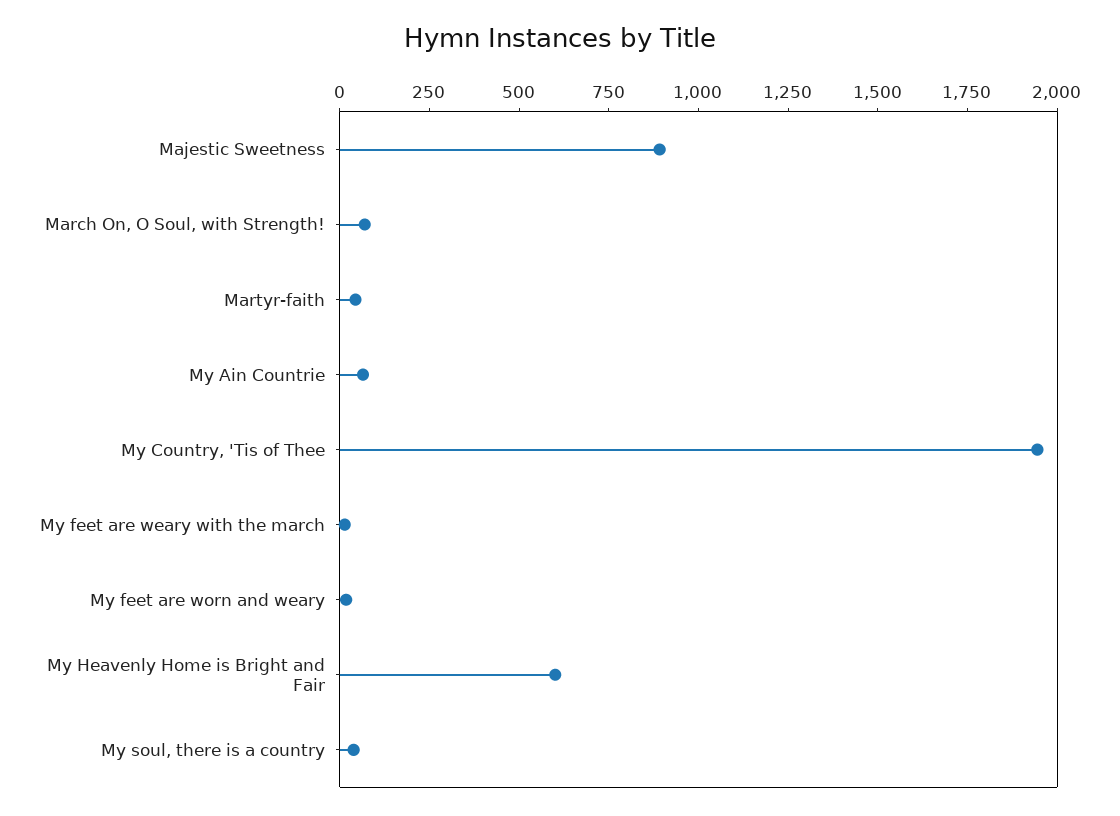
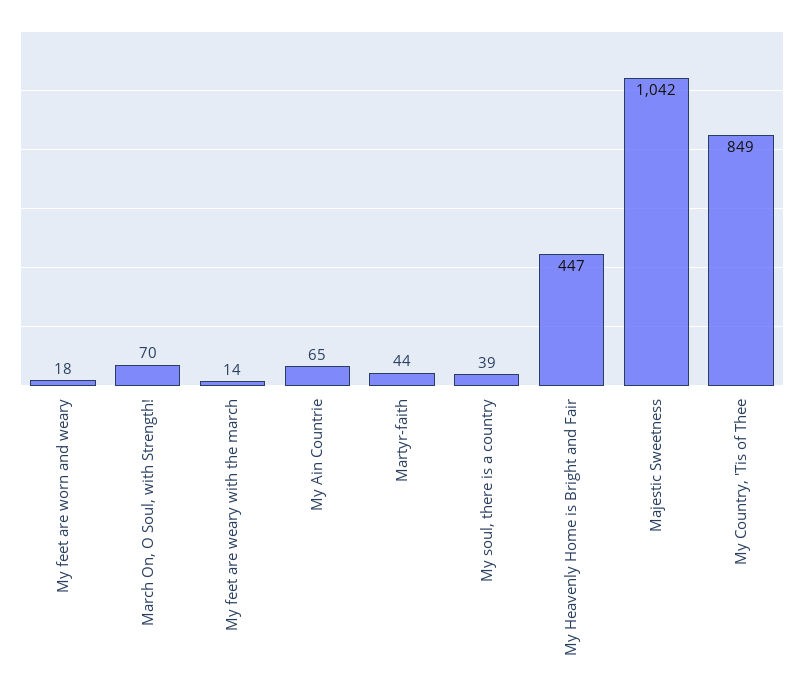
Majestic Sweetness: 900 -> 1042
My Country, 'Tis of Thee: 1950 -> 849
My Heavenly Home is Bright and Fair: 600 -> 447

